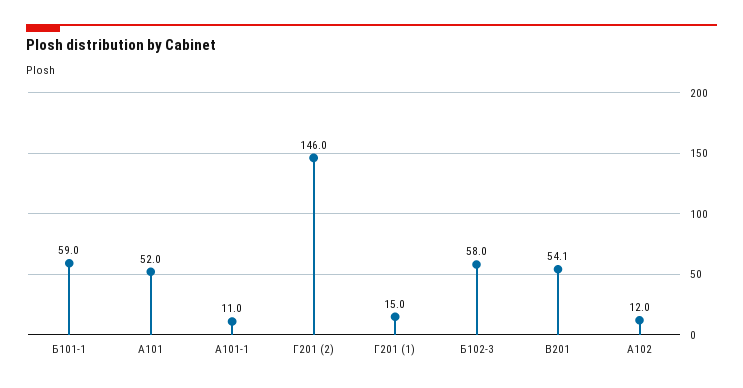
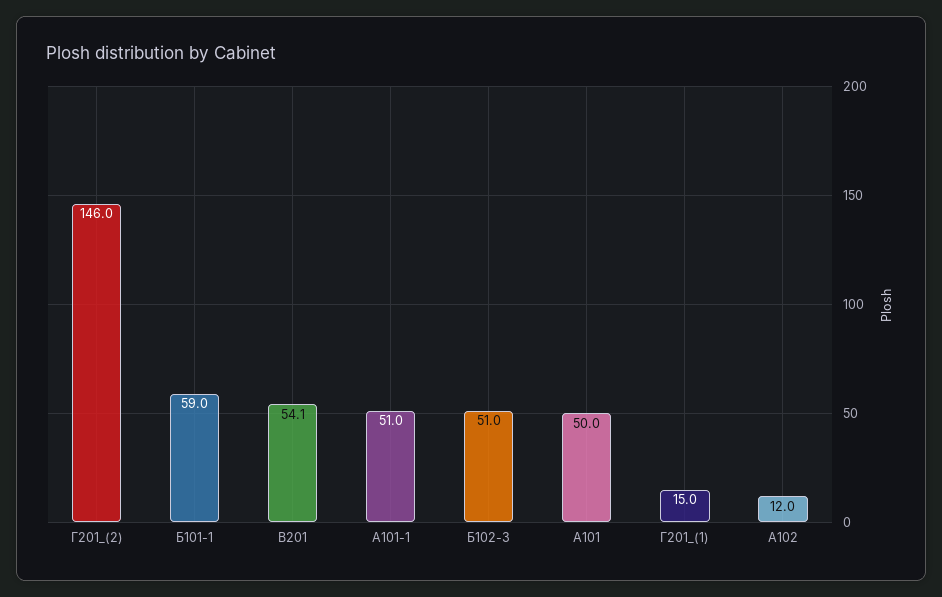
А101: 52 -> 50
А101-1: 11 -> 51
Б102-3: 58 -> 51

